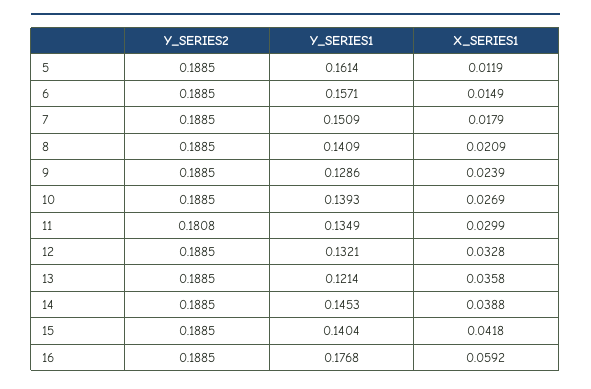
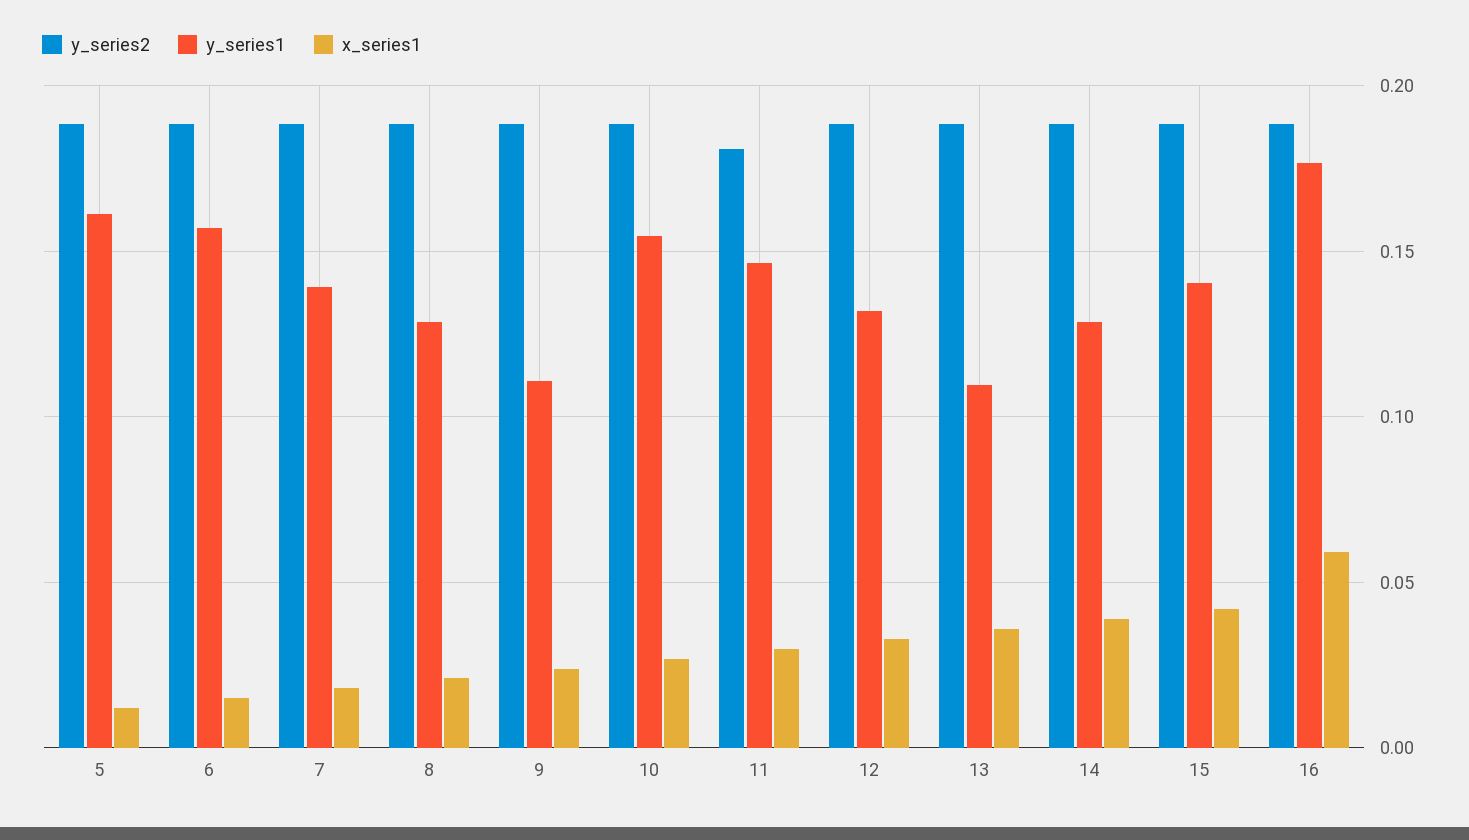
Y_SERIES1, 7: 0.1509 -> 0.14
Y_SERIES1, 8: 0.1409 -> 0.13
Y_SERIES1, 9: 0.1286 -> 0.11
Y_SERIES1, 10: 0.1393 -> 0.155
Y_SERIES1, 11: 0.1349 -> 0.145
Y_SERIES1, 13: 0.1214 -> 0.11
Y_SERIES1, 14: 0.1453 -> 0.13

